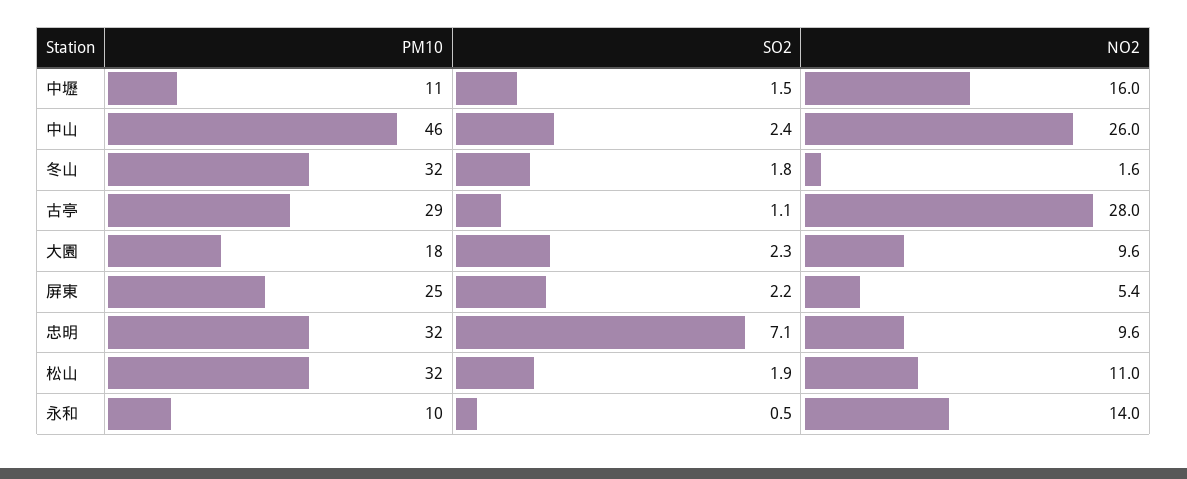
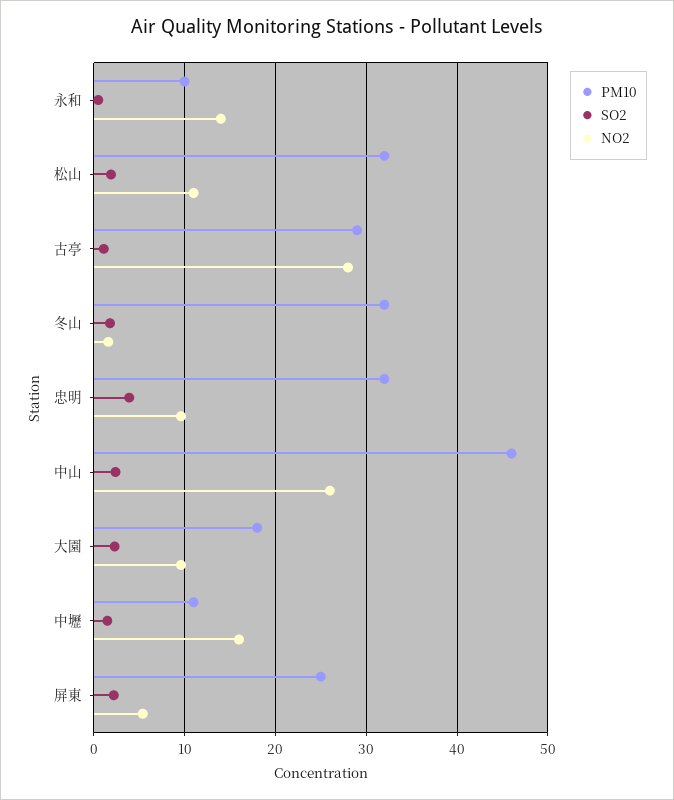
SO2, 忠明: 7.1 -> 4

